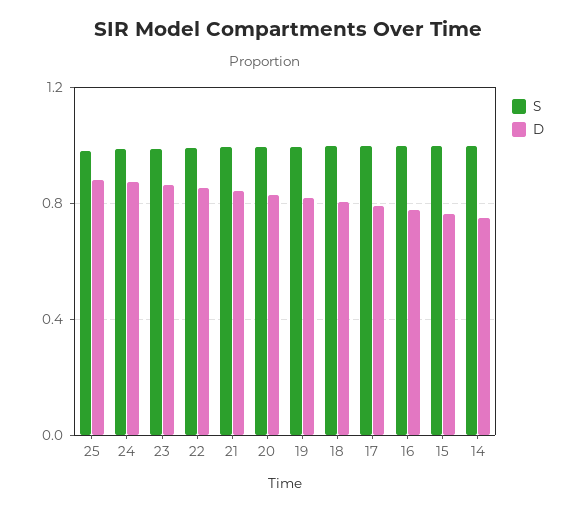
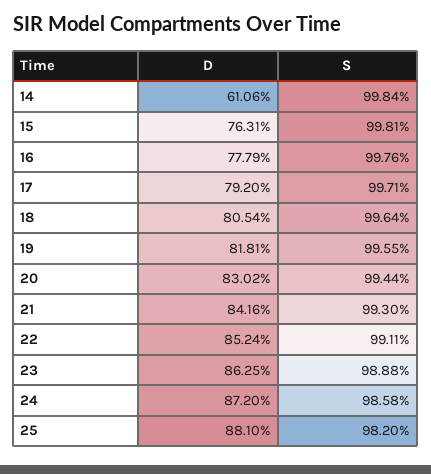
D, 14: 0.75 -> 0.6106

